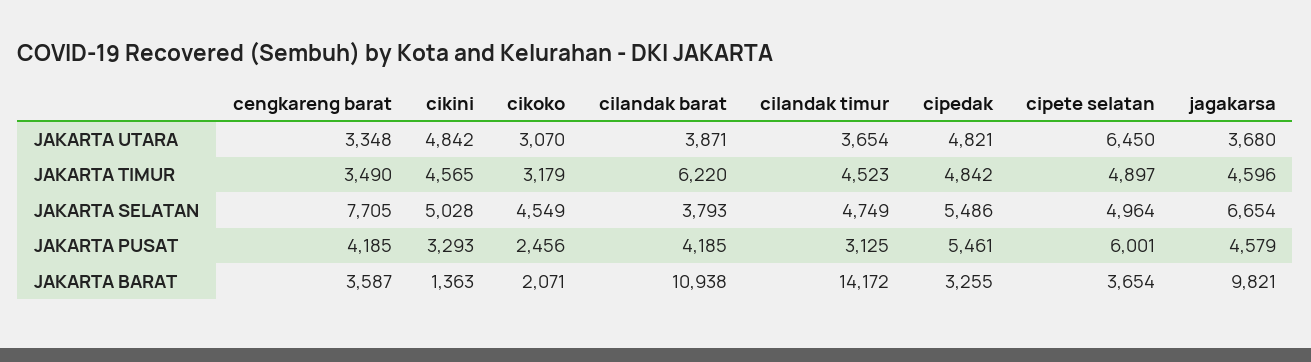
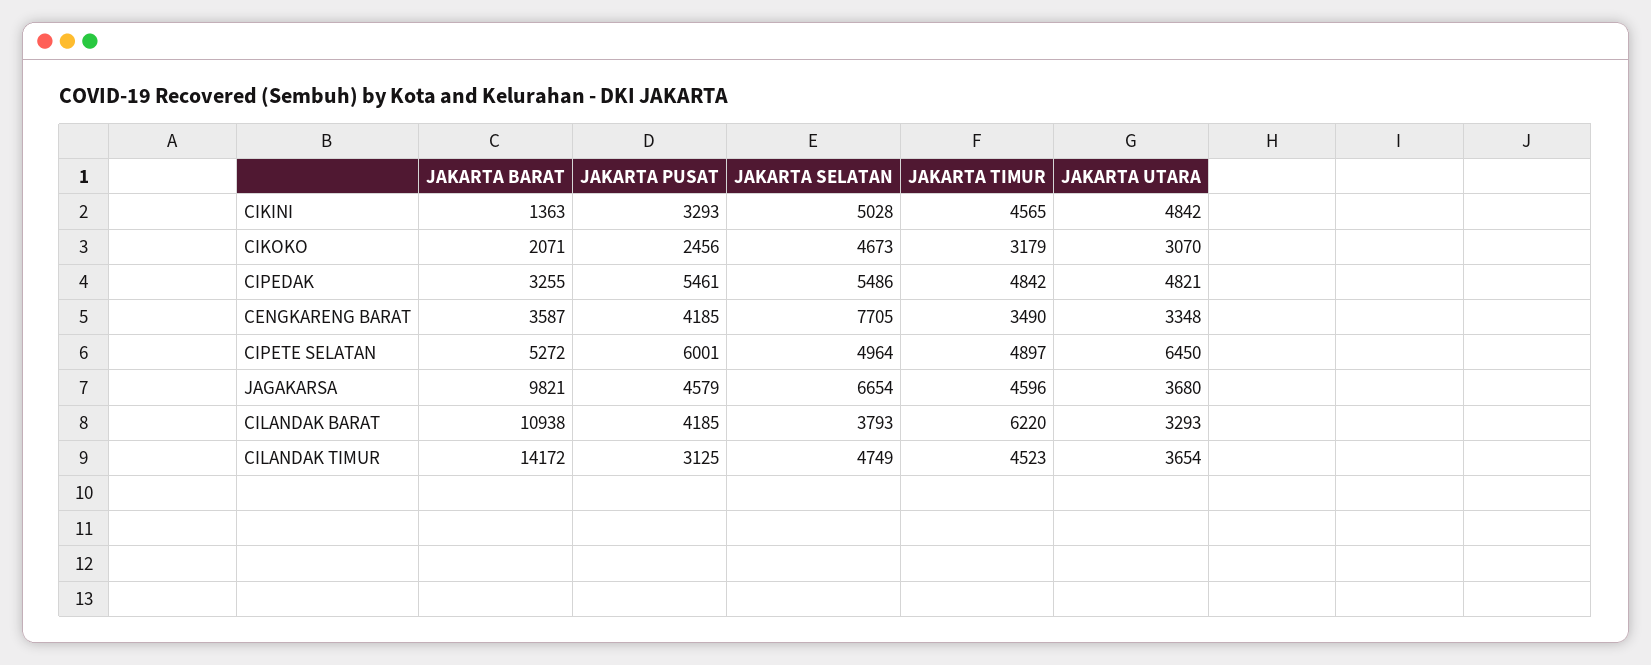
cilandak barat, JAKARTA UTARA: 3871 -> 3293
cikoko, JAKARTA SELATAN: 4549 -> 4673
cipete selatan, JAKARTA BARAT: 3654 -> 5272

